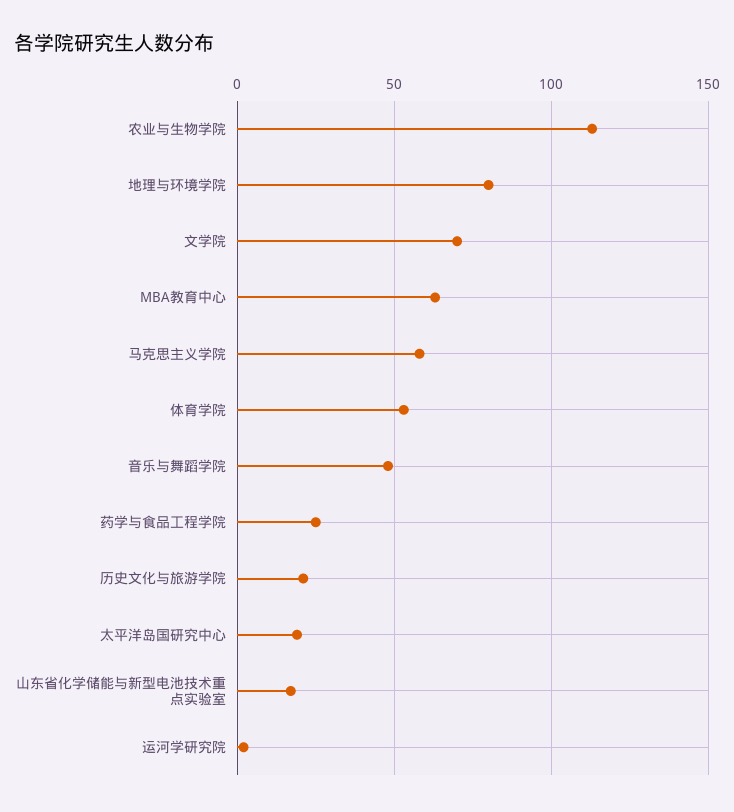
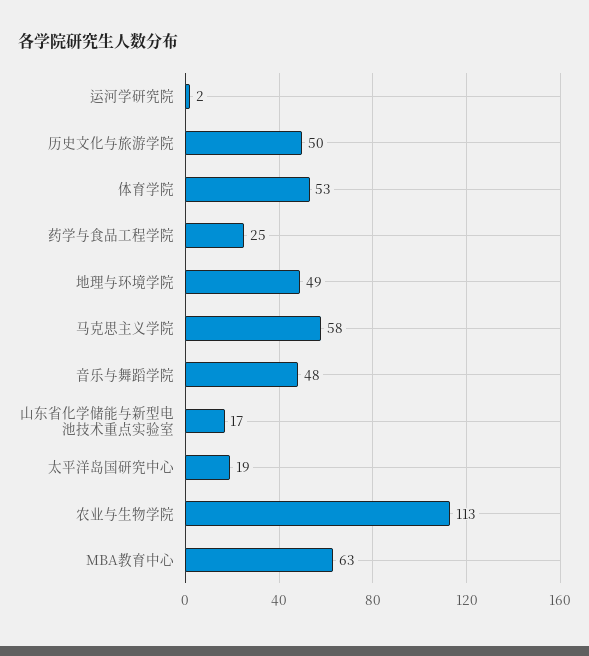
地理与环境学院: 80 -> 49
文学院: 70 -> none
历史文化与旅游学院: 20 -> 50

